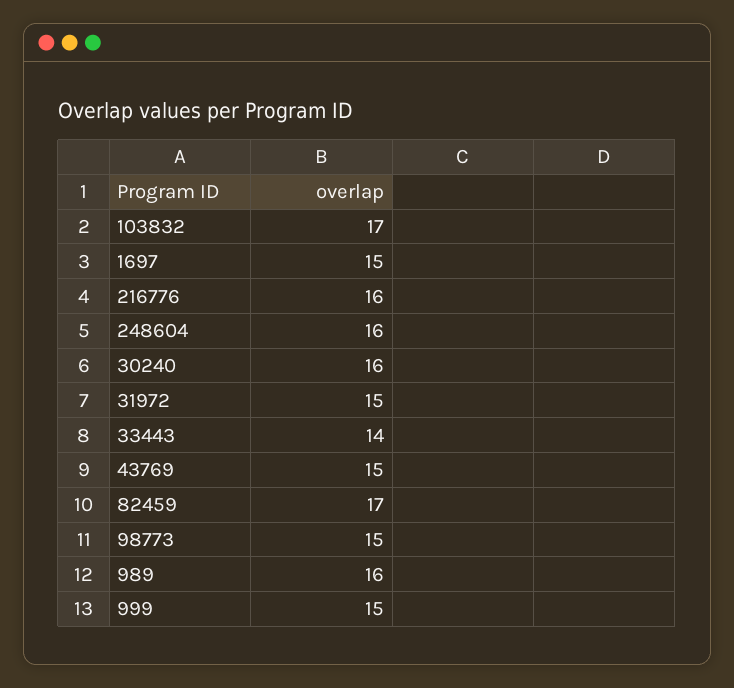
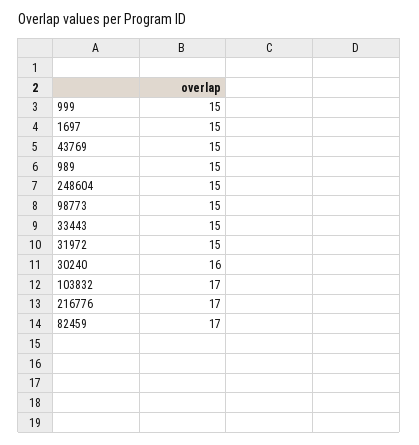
216776: 16 -> 17
248604: 16 -> 15
33443: 14 -> 15
989: 16 -> 15

